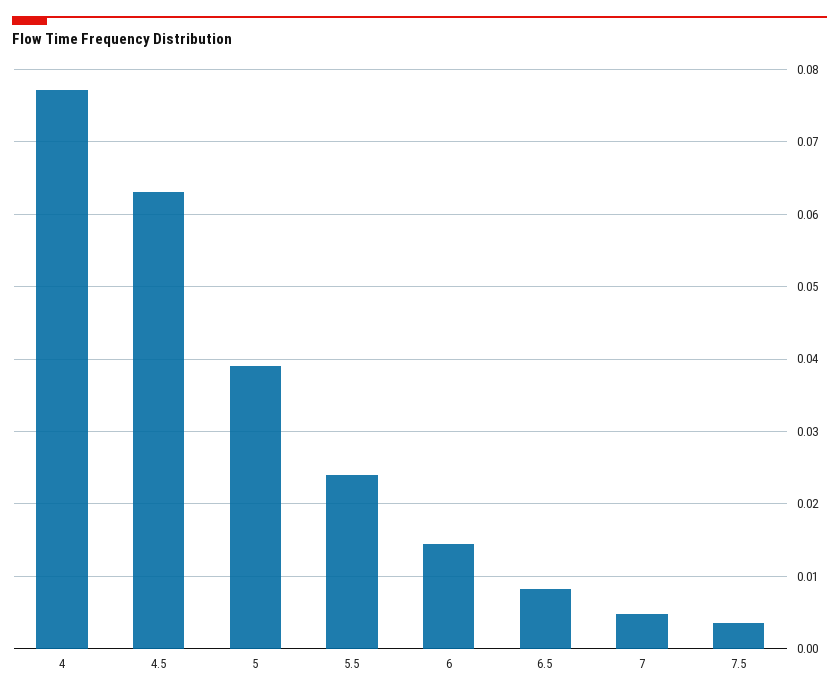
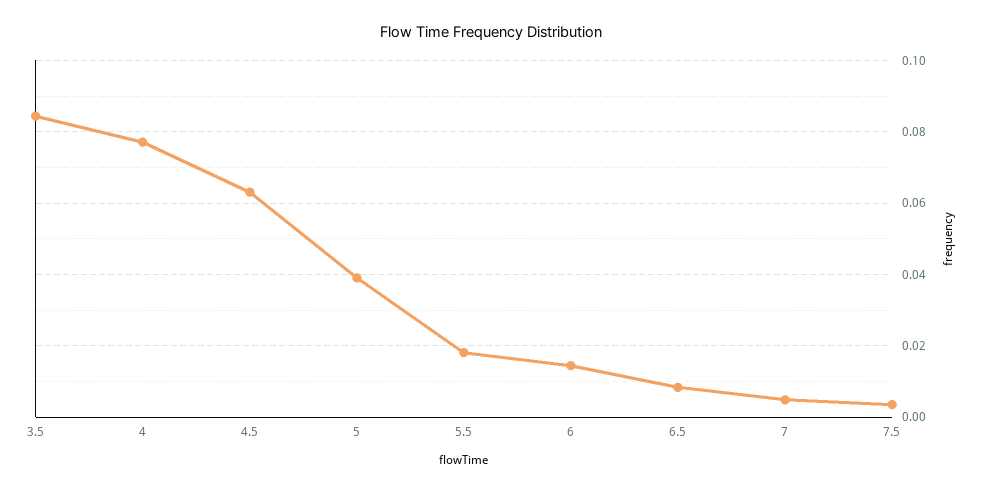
5.5: 0.024 -> 0.018
3.5: none -> 0.084

